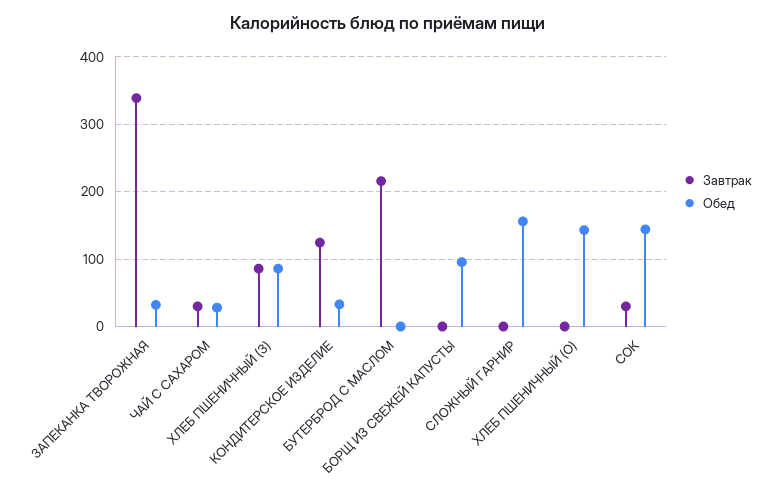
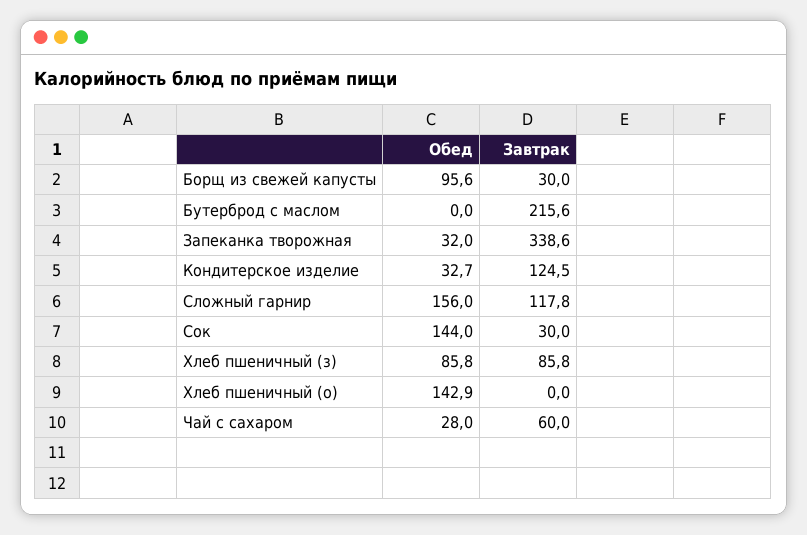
Завтрак, ЧАЙ С САХАРОМ: 30 -> 60
Завтрак, БОРЩ ИЗ СВЕЖЕЙ КАПУСТЫ: 0 -> 30
Завтрак, СЛОЖНЫЙ ГАРНИР: 0 -> 117.8

